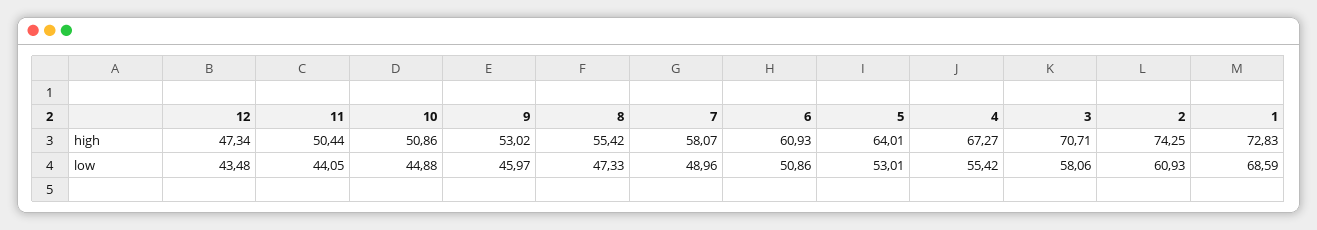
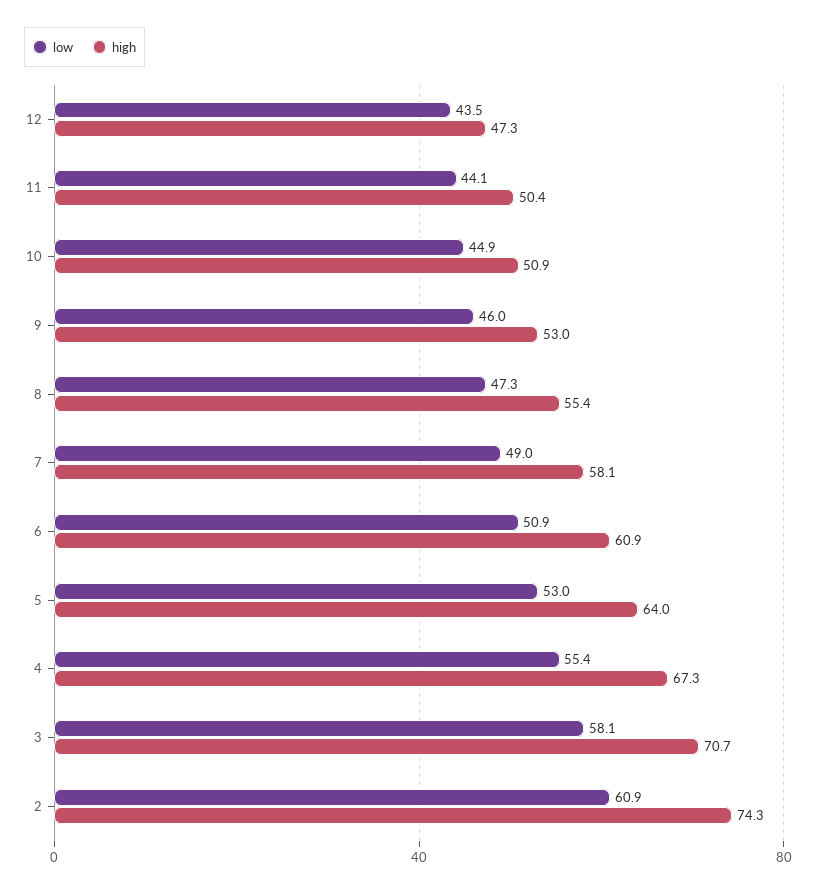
high, 1: 72.83 -> none
low, 1: 68.59 -> none

